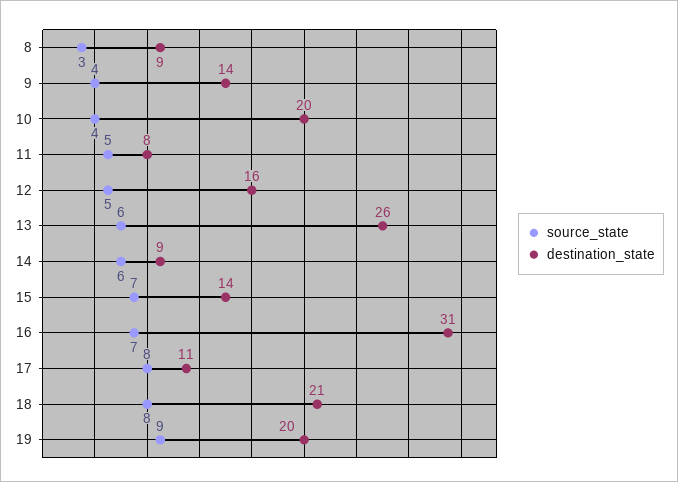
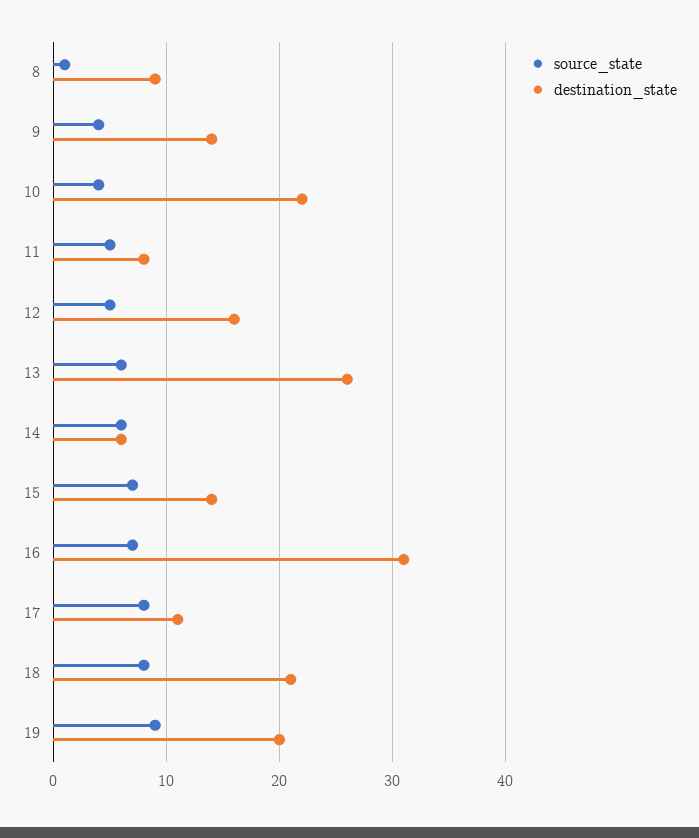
source_state, 8: 3 -> 1
destination_state, 10: 20 -> 22
destination_state, 14: 9 -> 6

